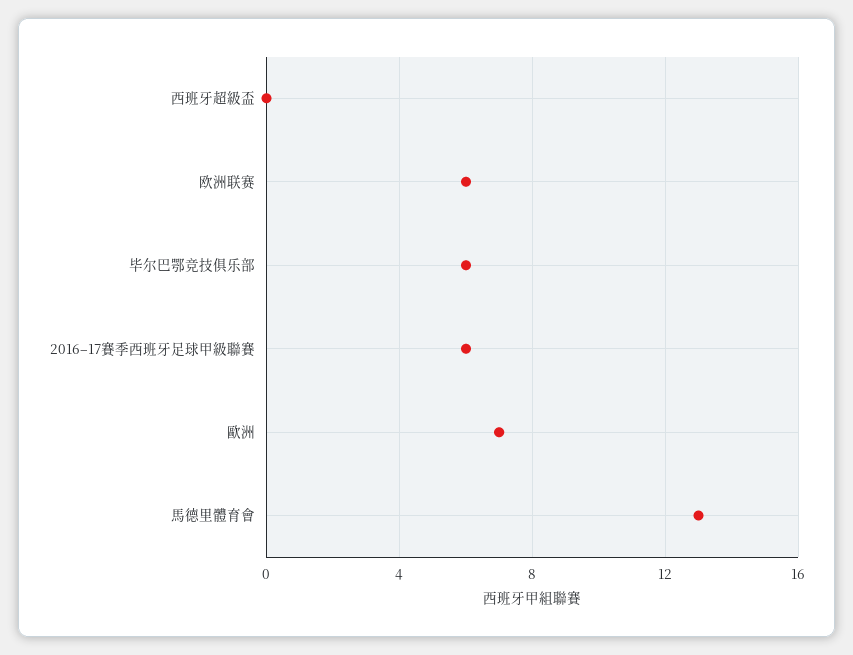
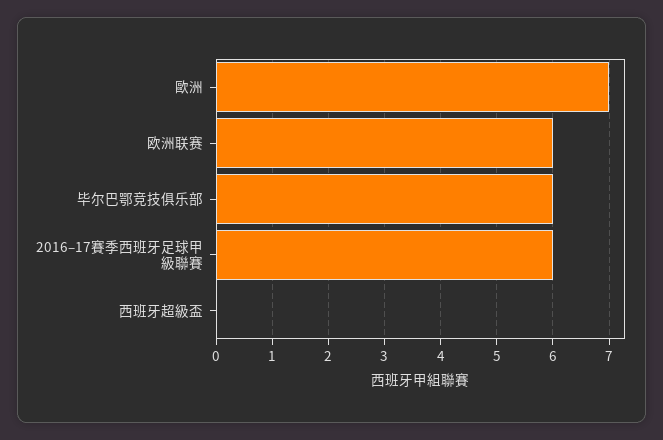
馬德里體育會: 13 -> none

